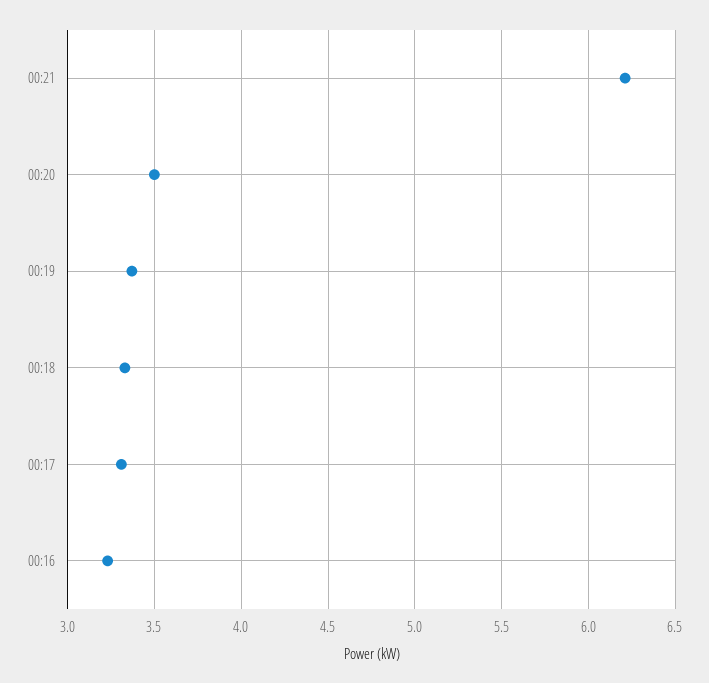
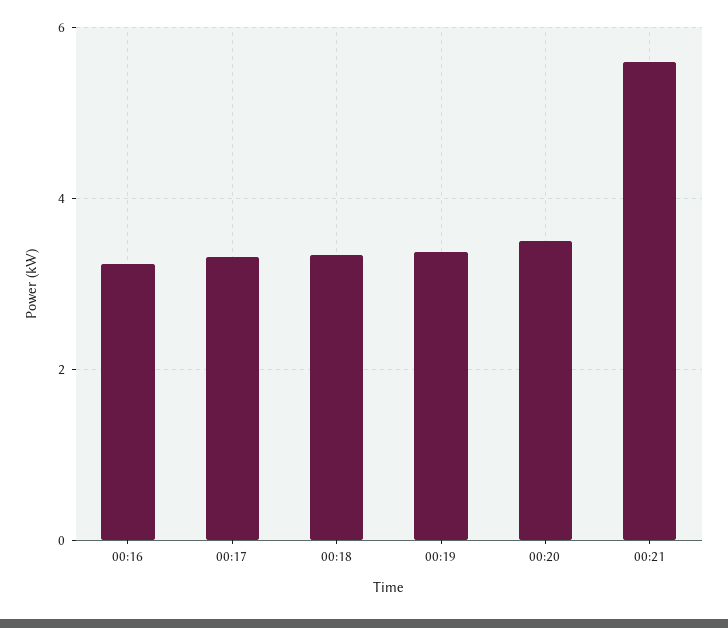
00:21: 6.2 -> 5.6

